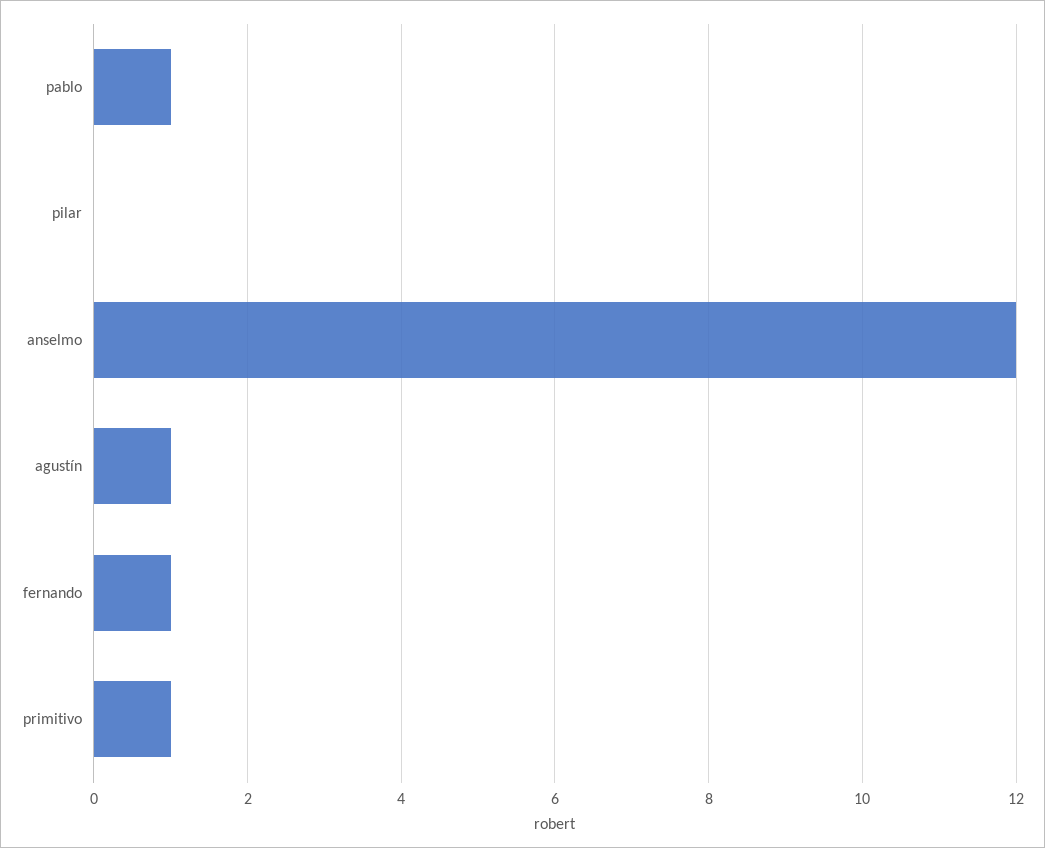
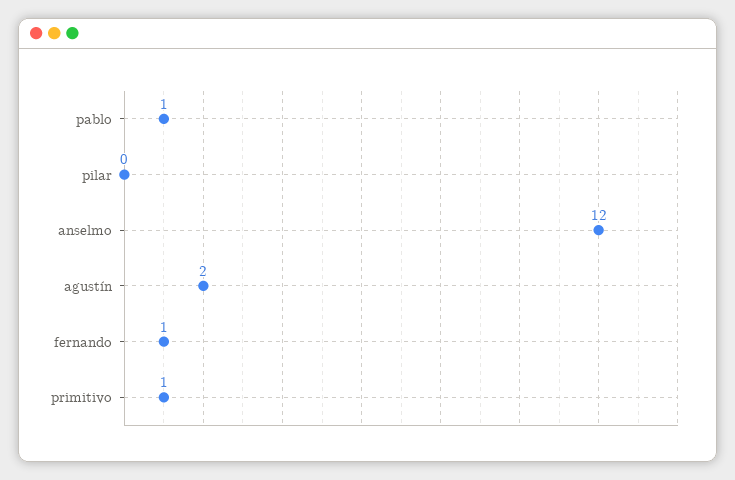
agustín: 1 -> 2

